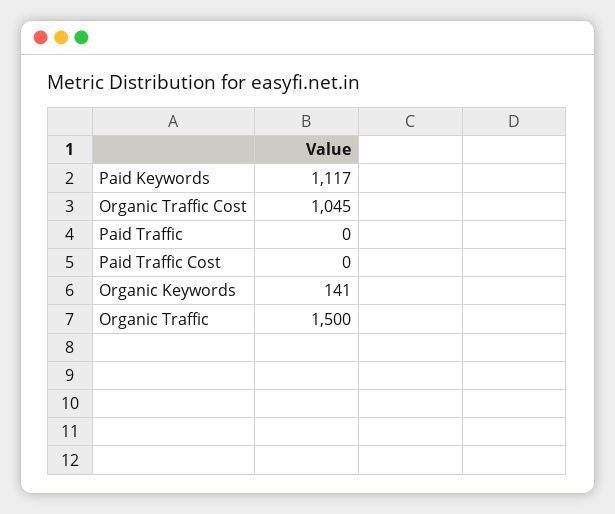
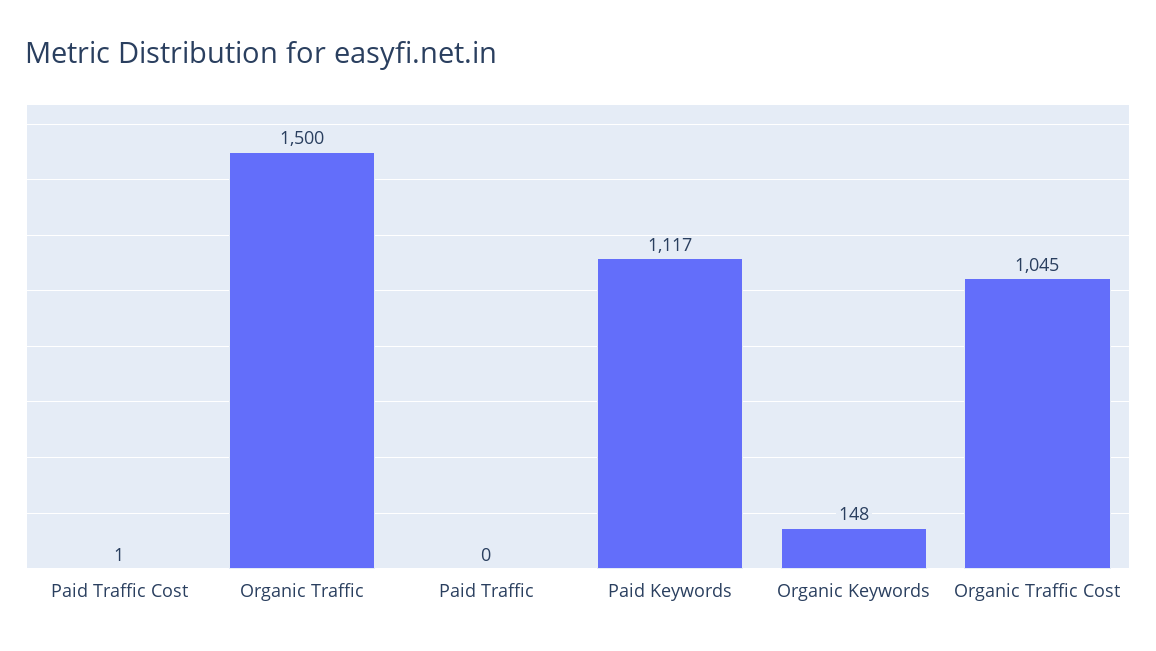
Paid Traffic Cost: 0 -> 1
Organic Keywords: 141 -> 148

